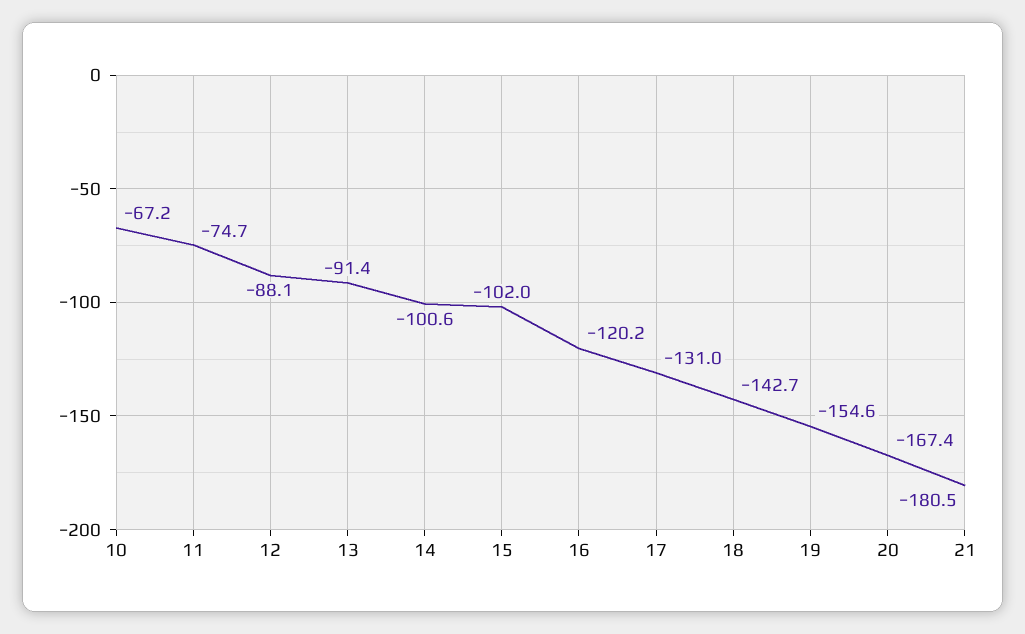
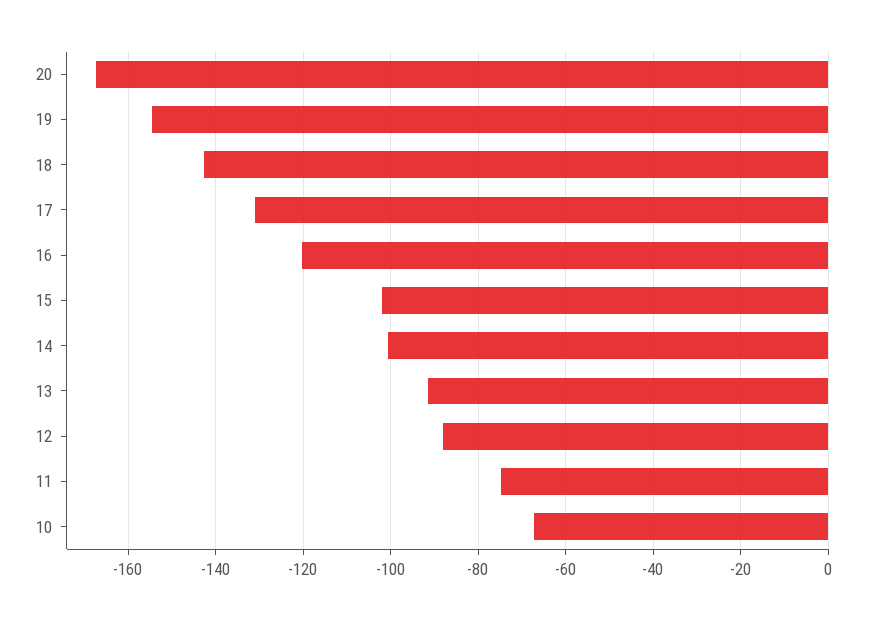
21: -180.5 -> none

